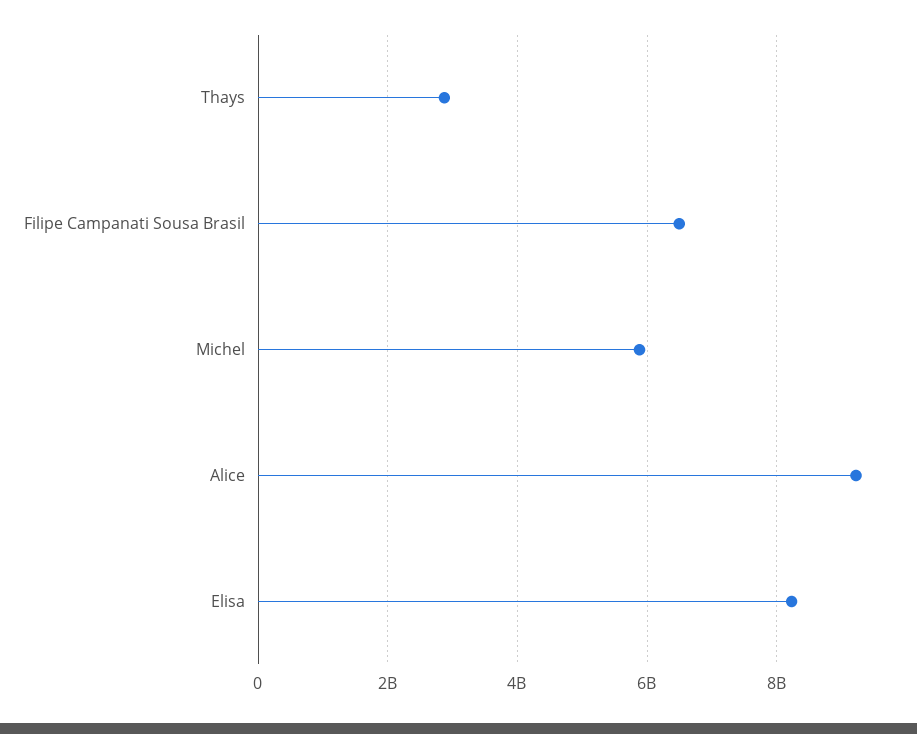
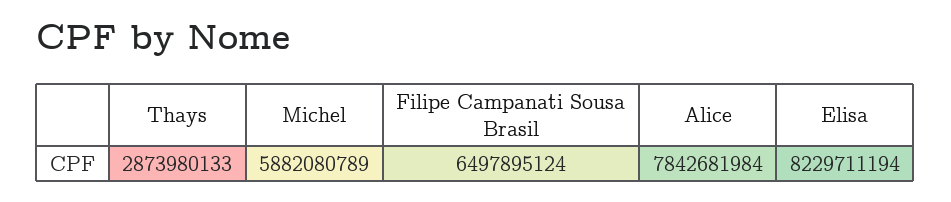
Alice: 9200000000 -> 7842681984

